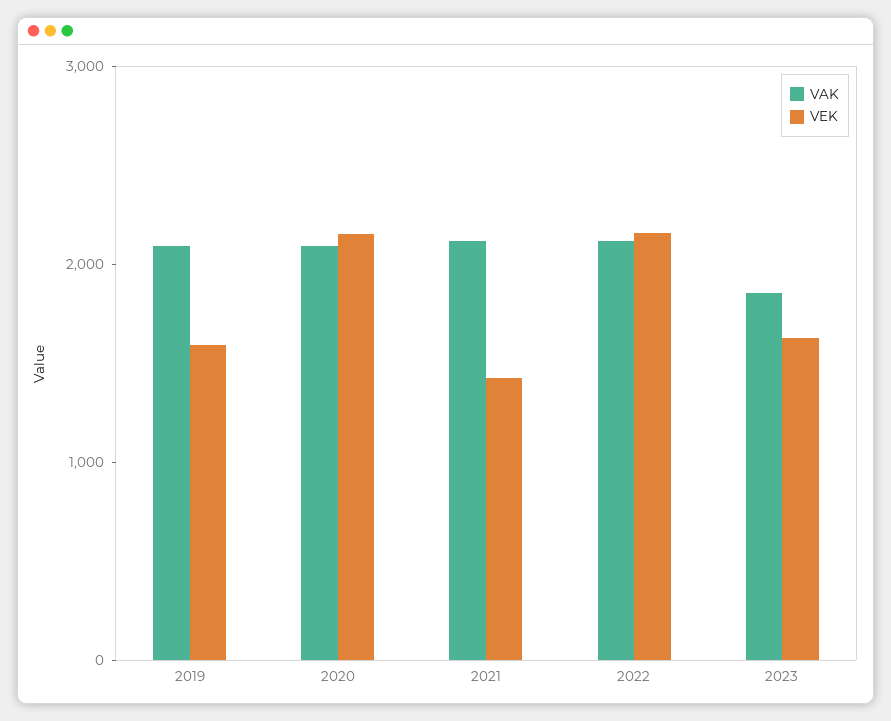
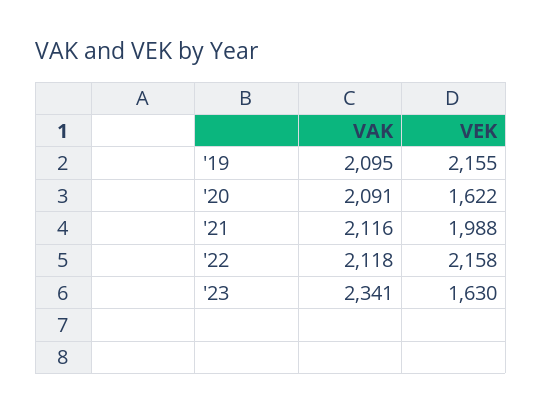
VEK, 2019: 1600 -> 2155
VEK, 2020: 2200 -> 1622
VEK, 2021: 1400 -> 1988
VAK, 2023: 1800 -> 2341

